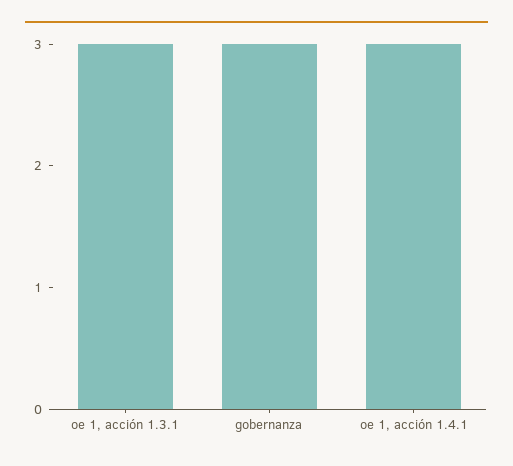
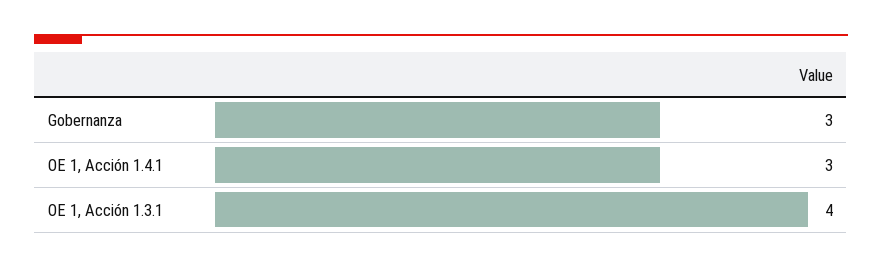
oe 1, acción 1.3.1: 3 -> 4

